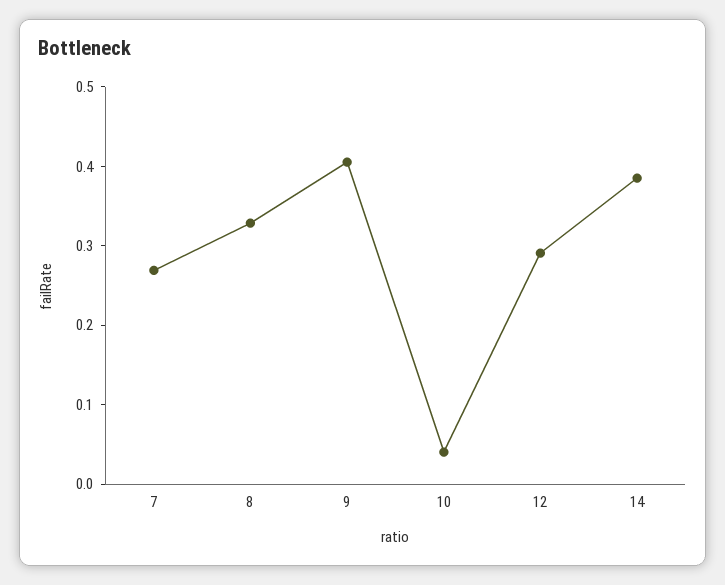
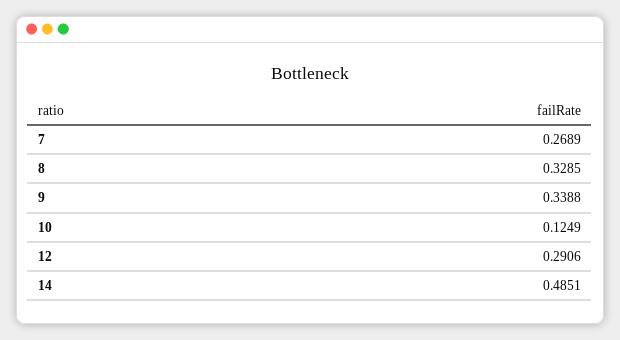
9: 0.4 -> 0.3388
10: 0.04 -> 0.1249
14: 0.38 -> 0.4851

